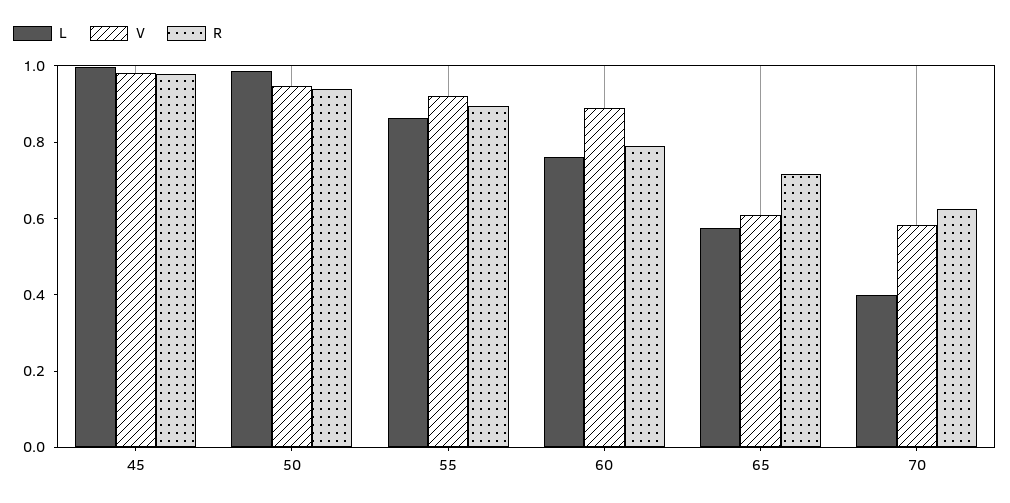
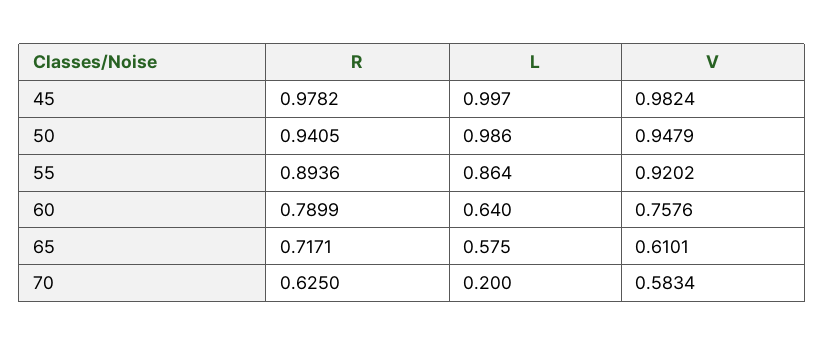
L, 60: 0.75 -> 0.64
V, 60: 0.9 -> 0.7576
L, 70: 0.4 -> 0.2

